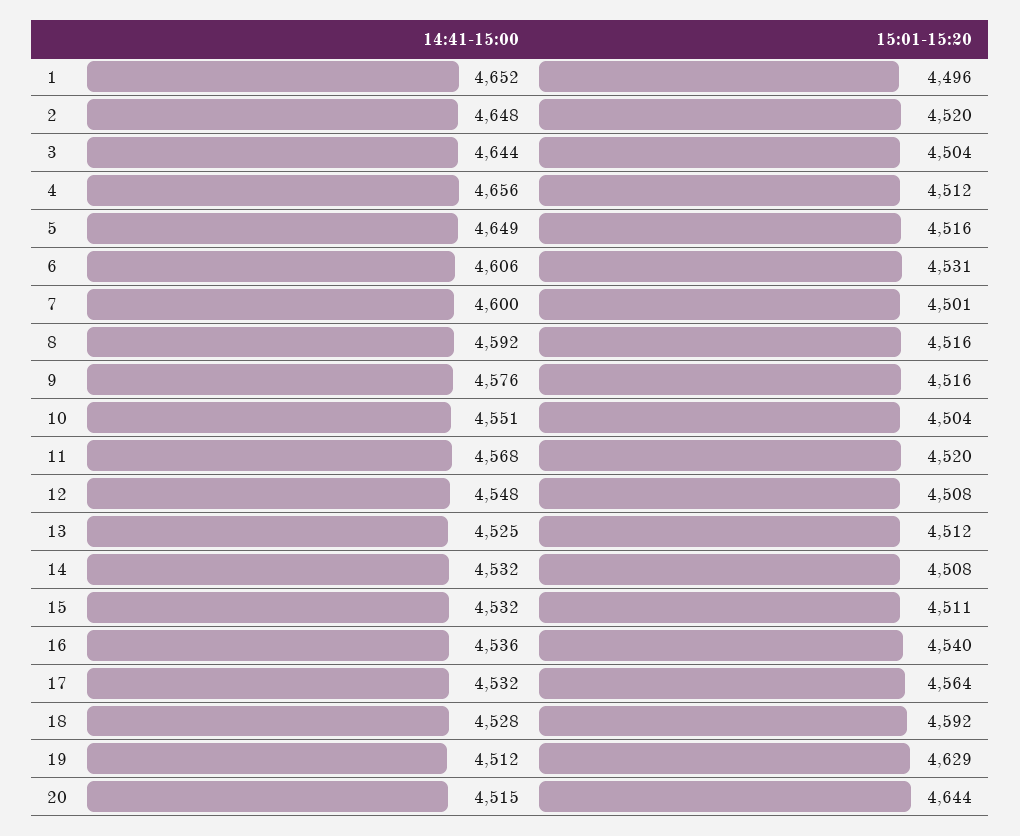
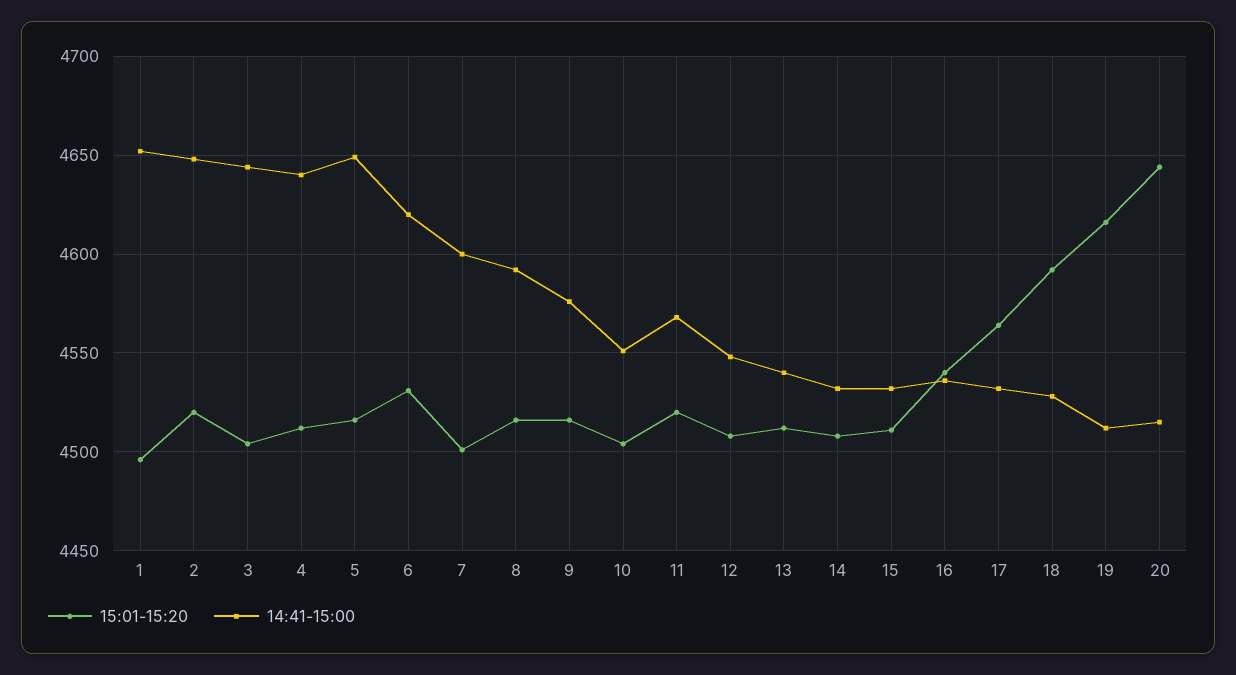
14:41-15:00, 4: 4656 -> 4640
14:41-15:00, 6: 4606 -> 4620
14:41-15:00, 13: 4525 -> 4540
15:01-15:20, 19: 4629 -> 4615

